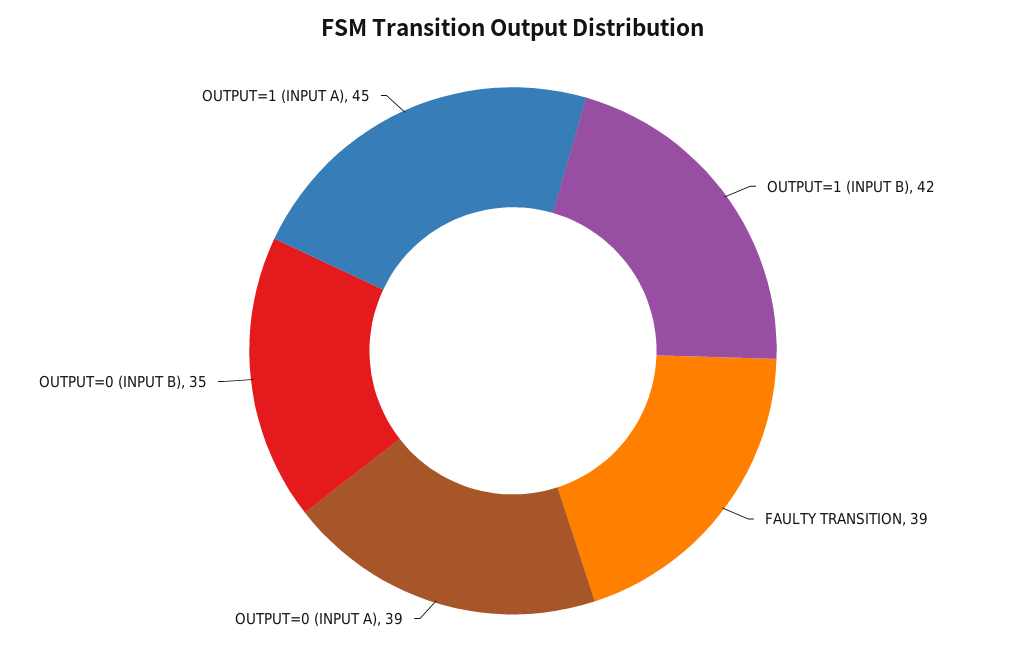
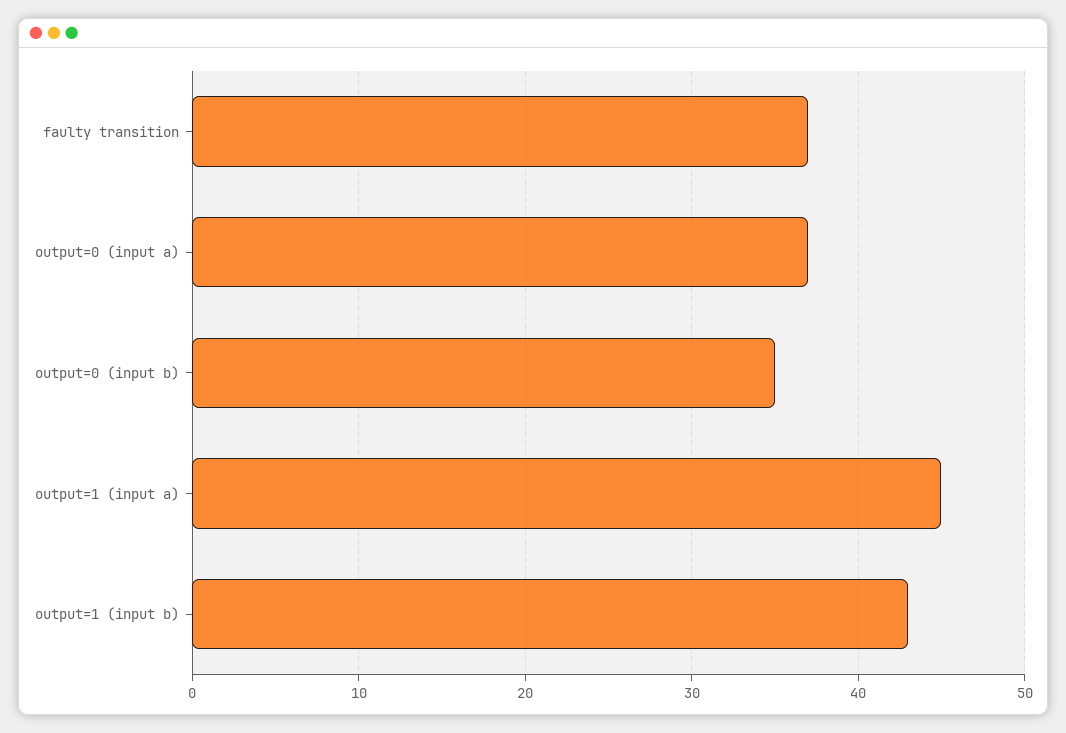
OUTPUT=1 (INPUT B): 42 -> 43
FAULTY TRANSITION: 39 -> 37
OUTPUT=0 (INPUT A): 39 -> 37

